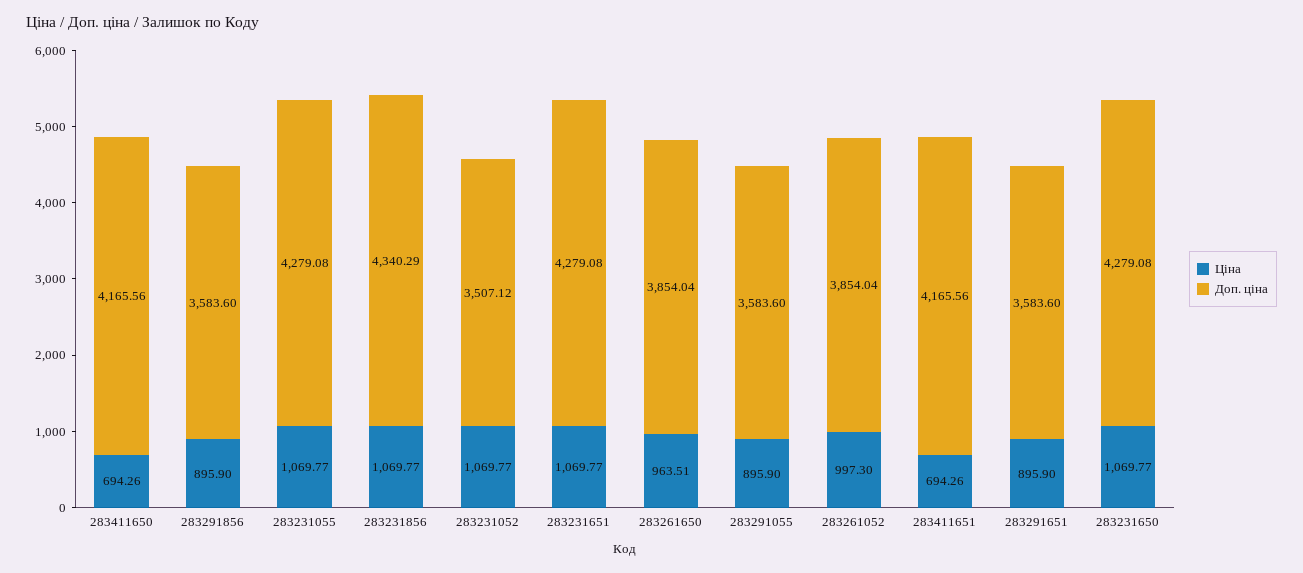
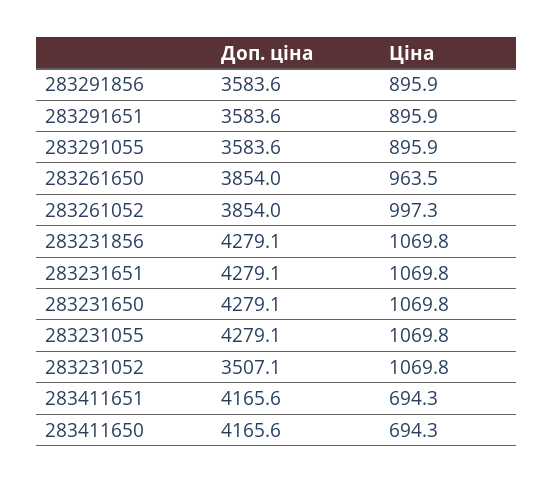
Доп. ціна, 283231856: 4340.29 -> 4279.1

